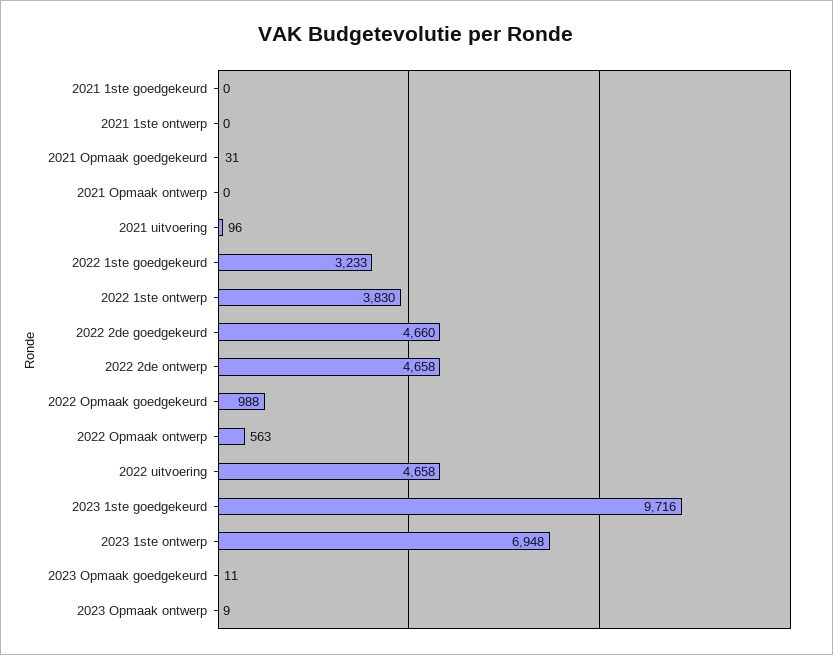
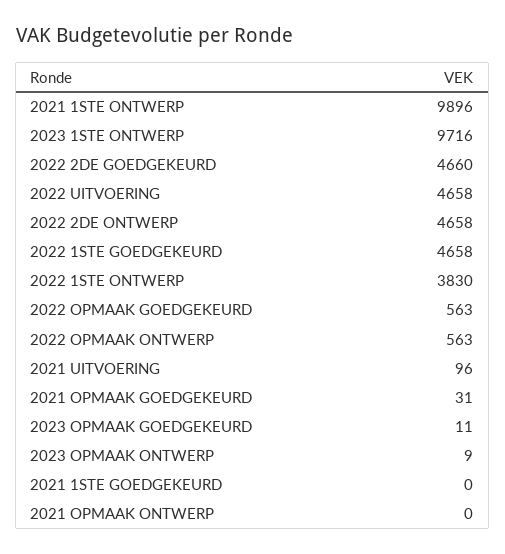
2021 1ste ontwerp: 0 -> 9896
2022 1ste goedgekeurd: 3233 -> 4658
2022 Opmaak goedgekeurd: 988 -> 563
2023 1ste goedgekeurd: 9716 -> none
2023 1ste ontwerp: 6948 -> 9716

